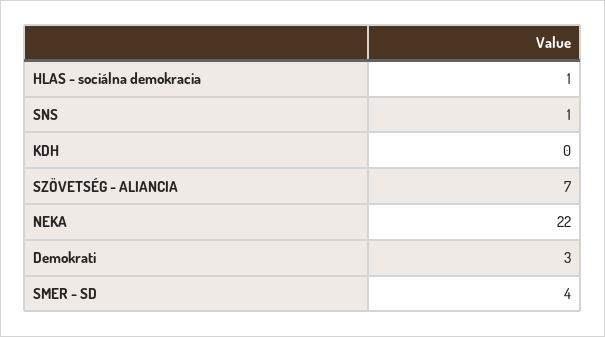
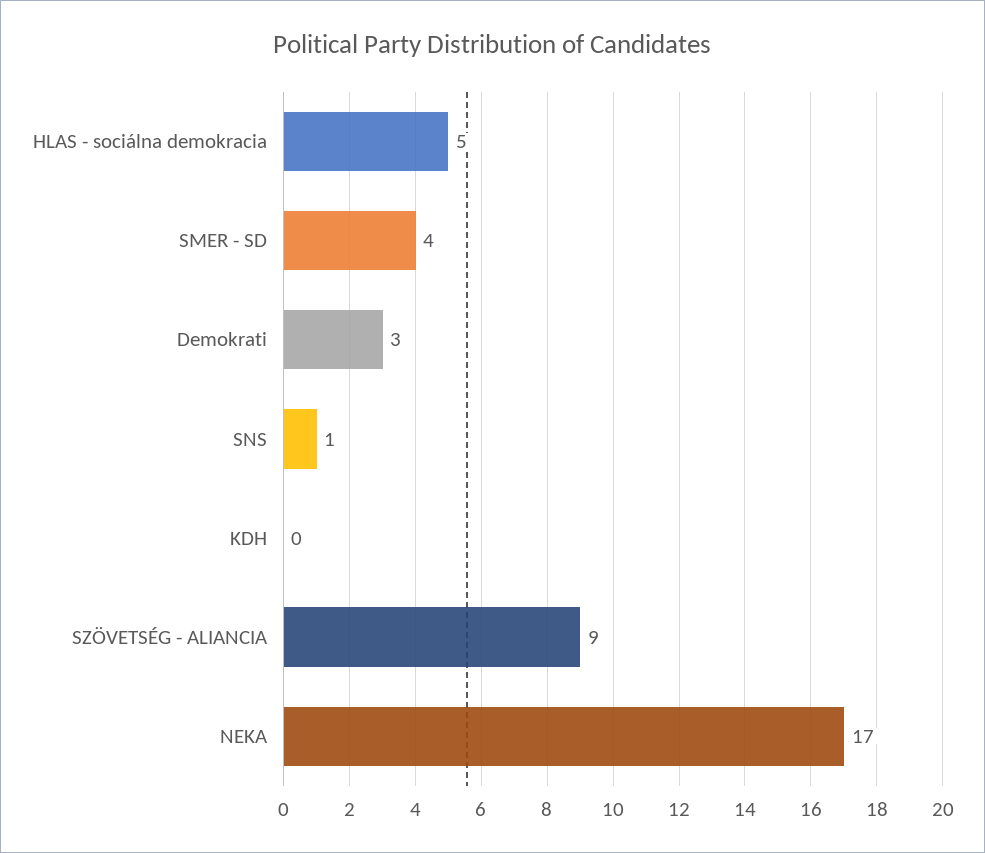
HLAS - sociálna demokracia: 1 -> 5
SZÖVETSÉG - ALIANCIA: 7 -> 9
NEKA: 22 -> 17

